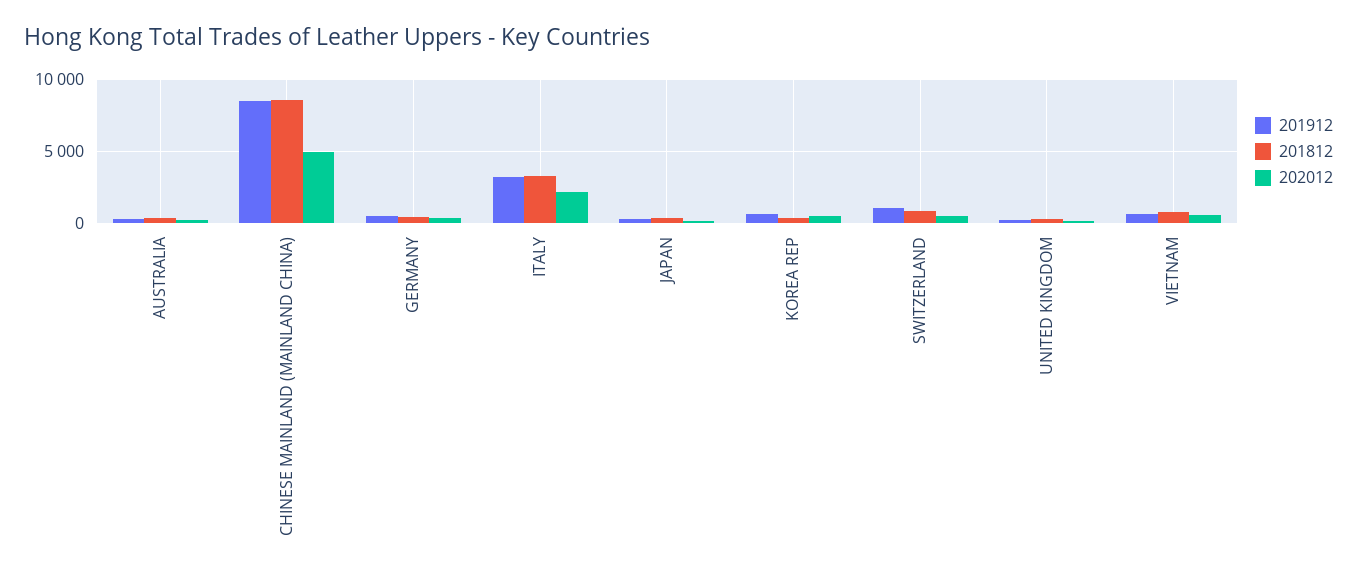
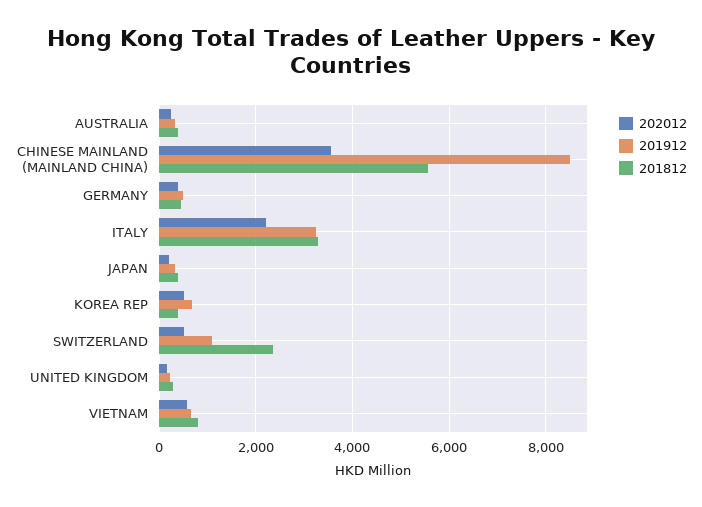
201812, CHINESE MAINLAND (MAINLAND CHINA): 8500 -> 5600
202012, CHINESE MAINLAND (MAINLAND CHINA): 5000 -> 3600
201812, SWITZERLAND: 1000 -> 2400

